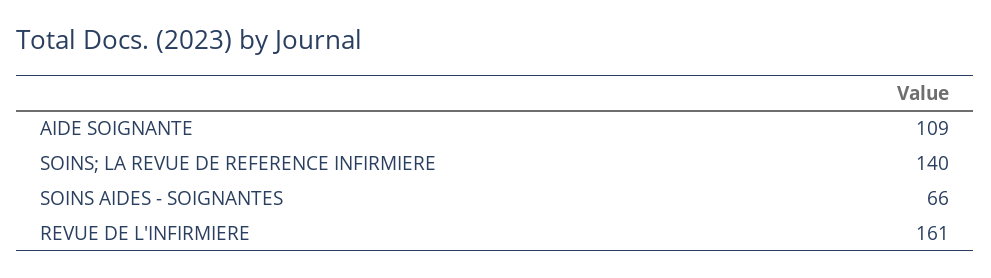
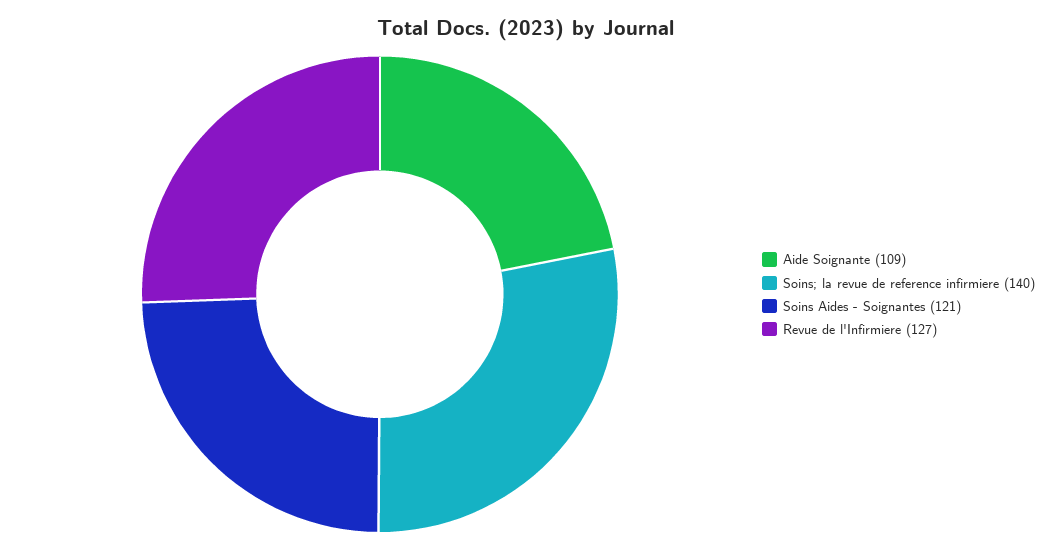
SOINS AIDES - SOIGNANTES: 66 -> 121
REVUE DE L'INFIRMIERE: 161 -> 127

